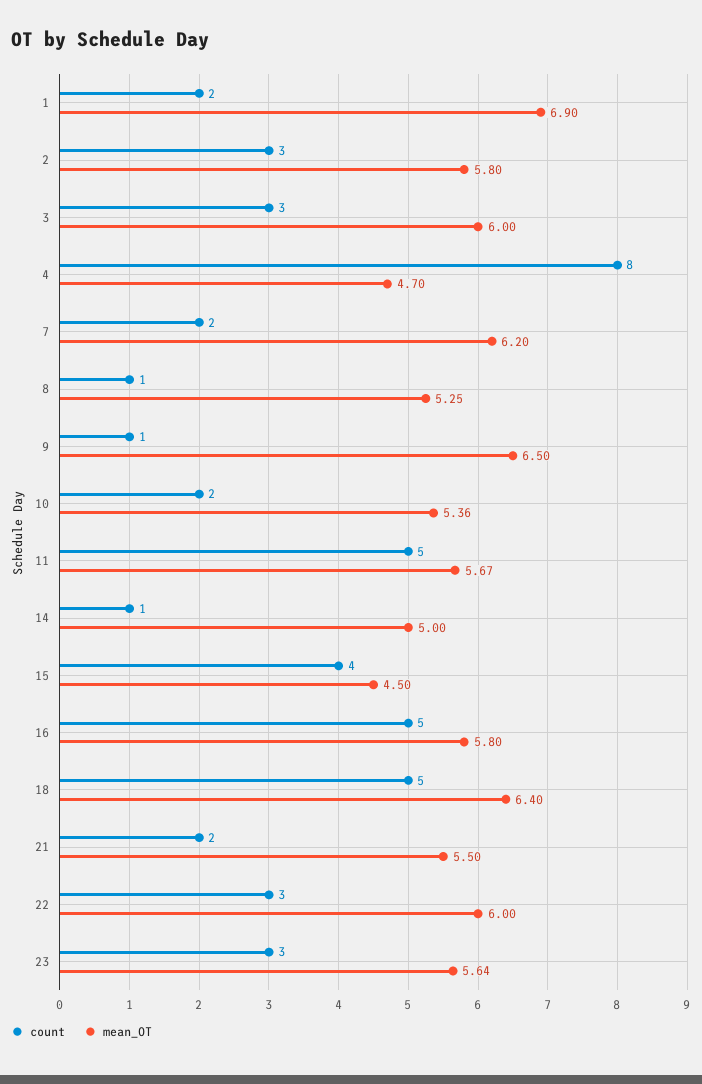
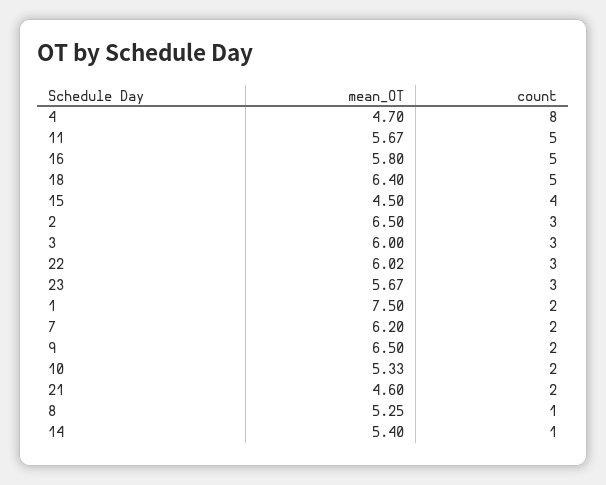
mean_OT, 1: 6.9 -> 7.5
mean_OT, 2: 5.8 -> 6.5
count, 9: 1 -> 2
mean_OT, 10: 5.36 -> 5.33
mean_OT, 14: 5 -> 5.4
mean_OT, 21: 5.5 -> 4.6
mean_OT, 22: 6 -> 6.02
mean_OT, 23: 5.64 -> 5.67

